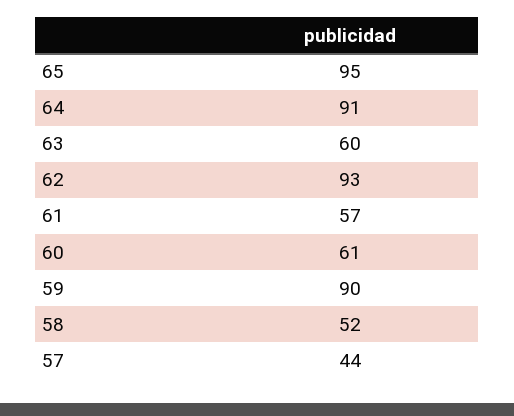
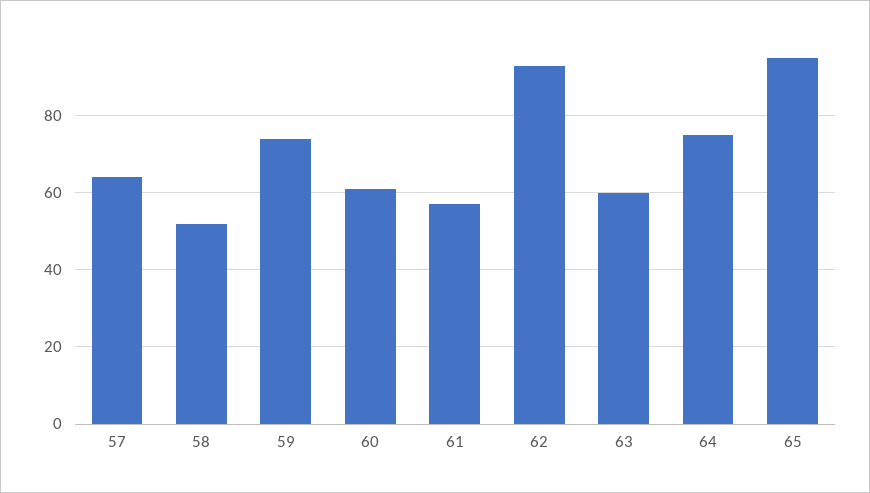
64: 91 -> 75
59: 90 -> 75
57: 44 -> 65

